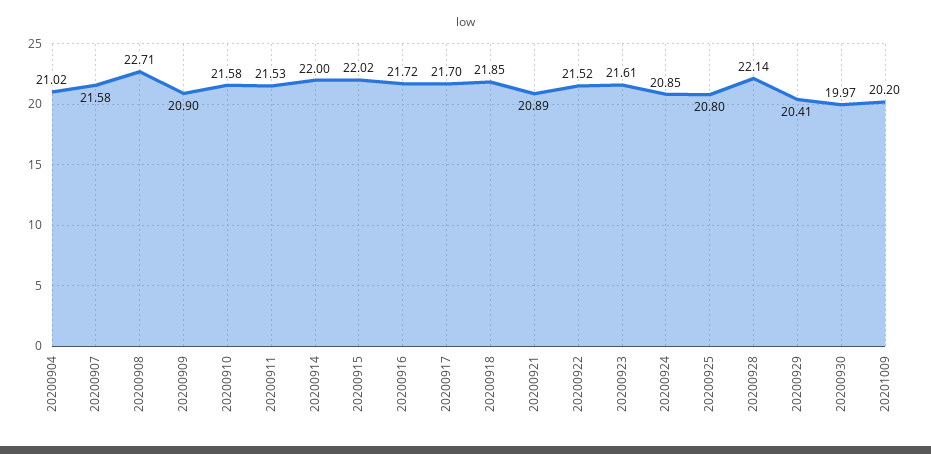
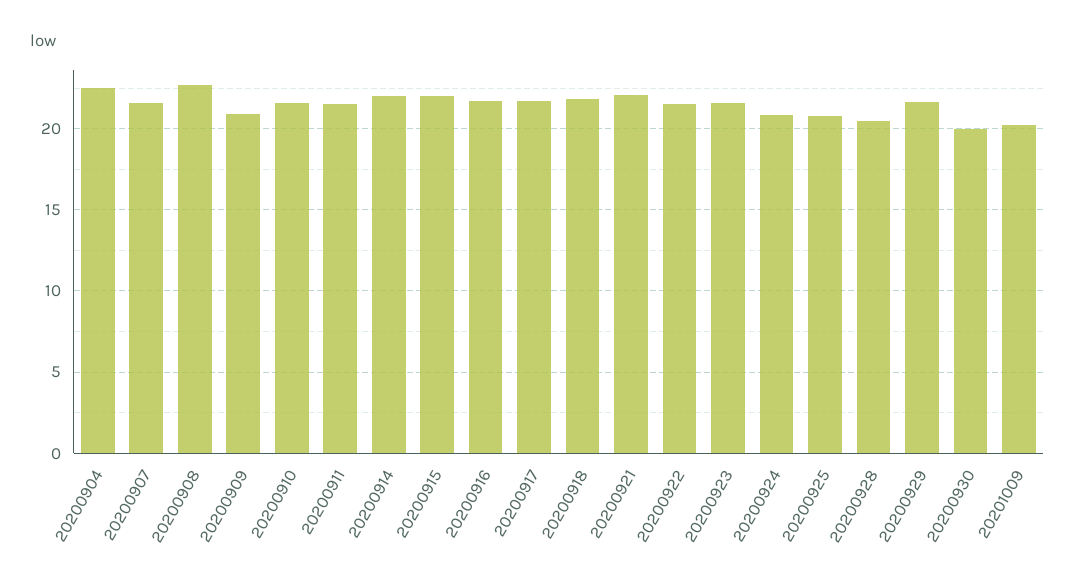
20200904: 21.02 -> 22.5
20200921: 20.89 -> 22
20200928: 22.14 -> 20.5
20200929: 20.41 -> 21.5

